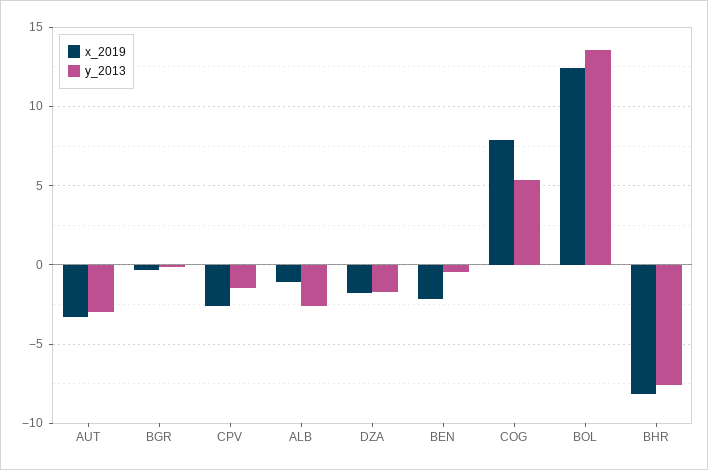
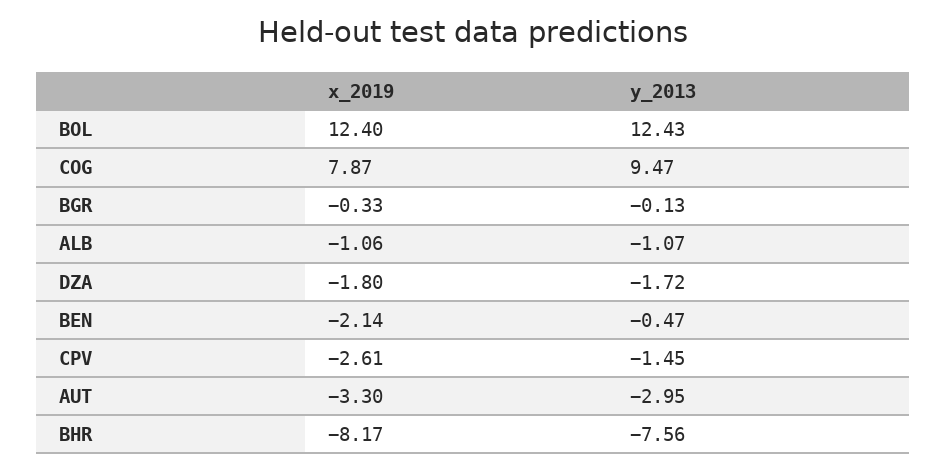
y_2013, ALB: -2.5 -> -1.07
y_2013, COG: 5.5 -> 9.47
y_2013, BOL: 13.5 -> 12.43

